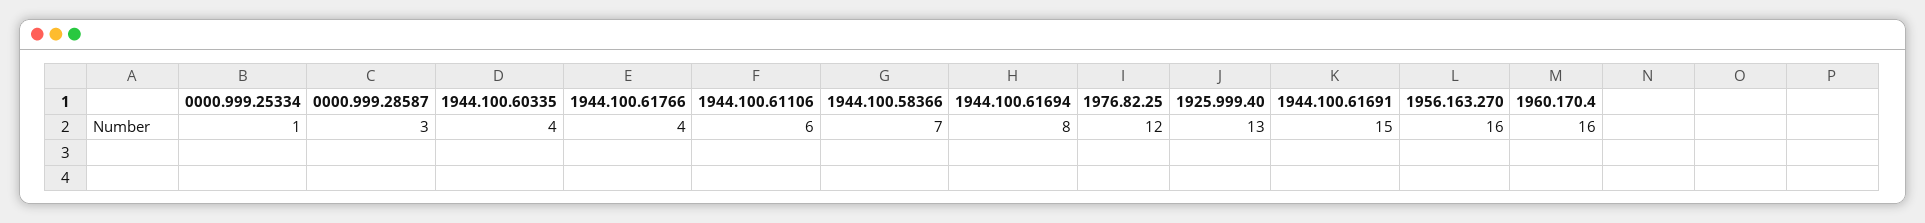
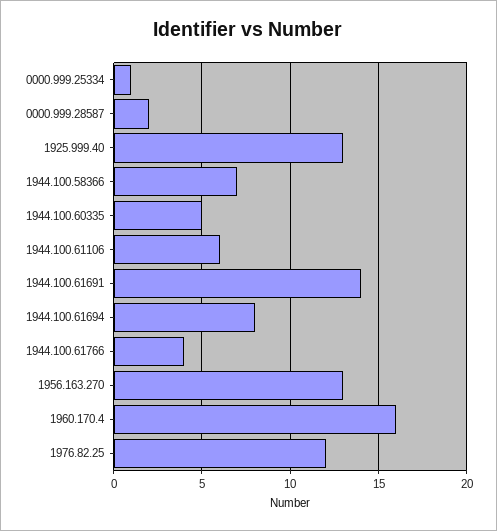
0000.999.28587: 3 -> 2
1944.100.60335: 4 -> 5
1944.100.61691: 15 -> 14
1956.163.270: 16 -> 13

